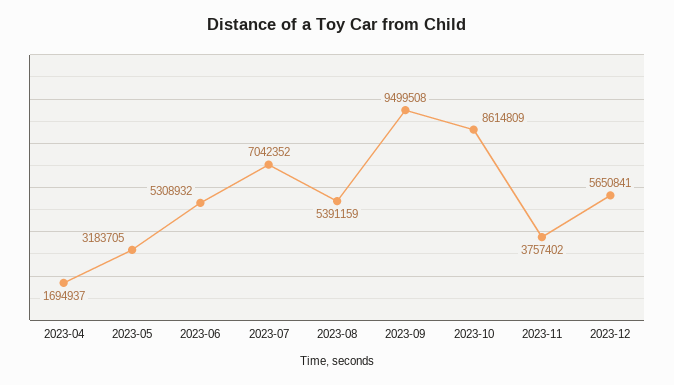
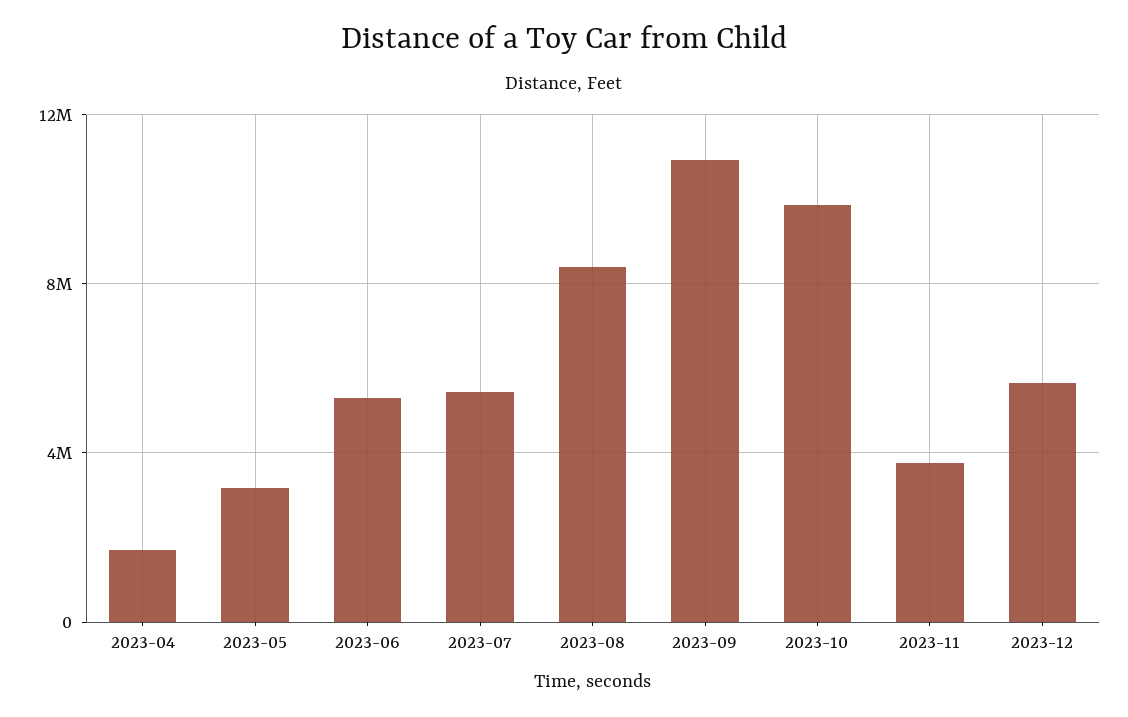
2023-07: 7042352 -> 5500000
2023-08: 5391159 -> 8500000
2023-09: 9499508 -> 11000000
2023-10: 8614809 -> 10000000

